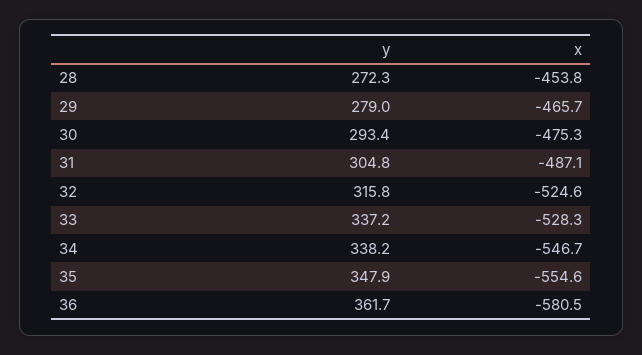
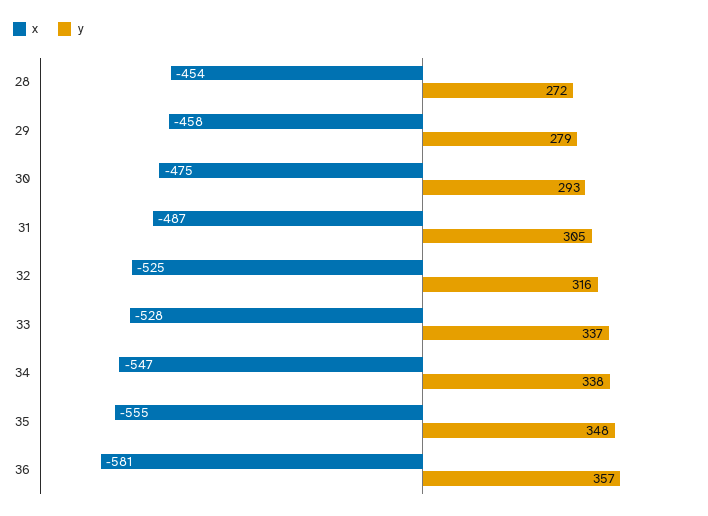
x, 29: -465.7 -> -458
y, 36: 361.7 -> 357

